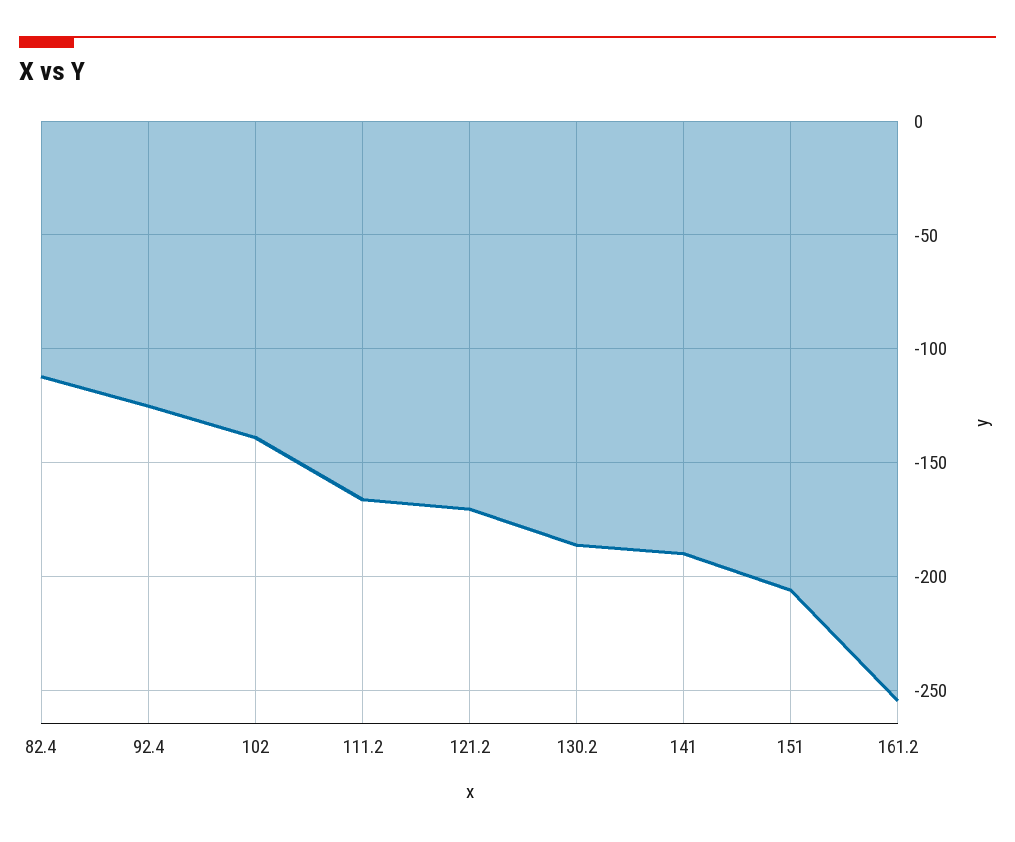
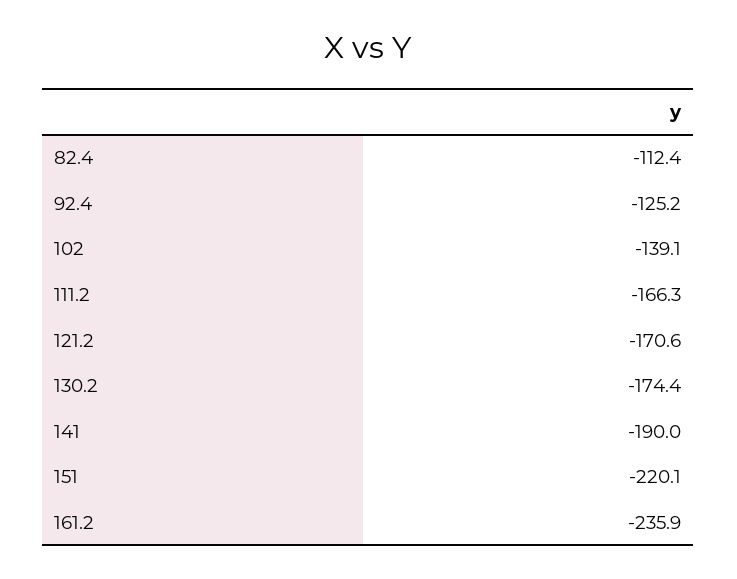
130.2: -185 -> -174.4
151: -205 -> -220.1
161.2: -255 -> -235.9

